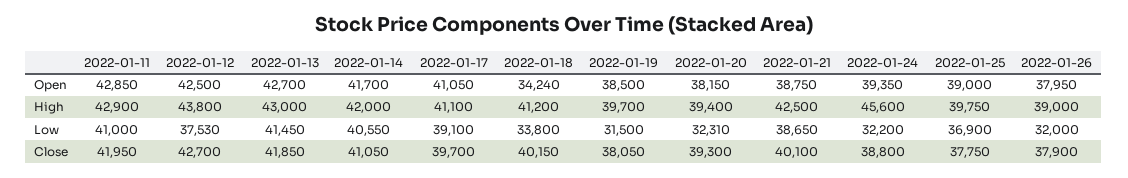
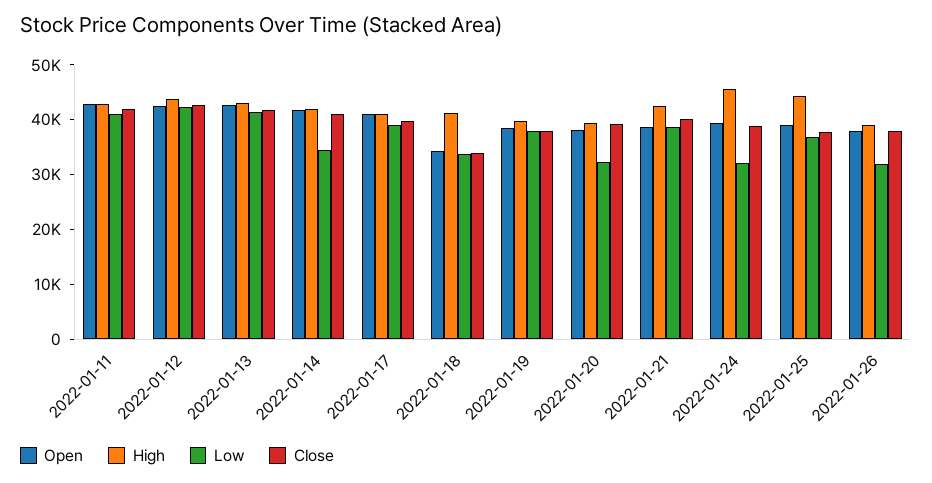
High, 2022-01-25: 39750 -> 44000
Low, 2022-01-12: 37530 -> 42000
Low, 2022-01-14: 40550 -> 34000
Low, 2022-01-19: 31500 -> 38000
Close, 2022-01-18: 40150 -> 34000

